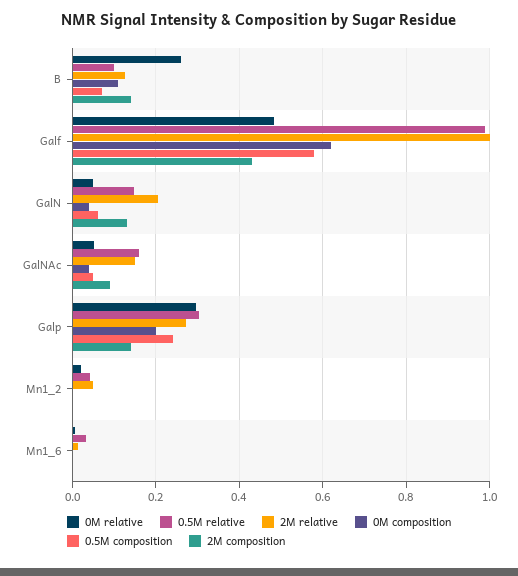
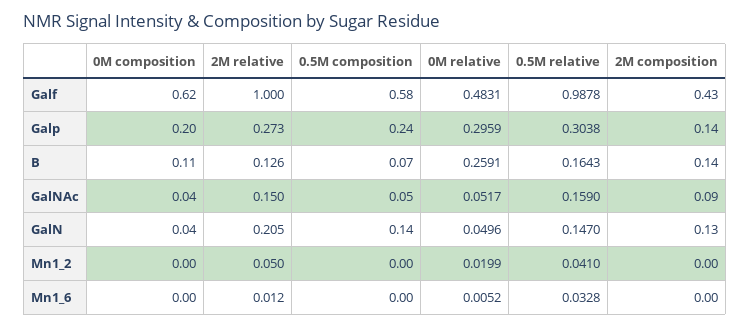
0.5M relative, B: 0.1 -> 0.1643
0.5M composition, GalN: 0.06 -> 0.14

